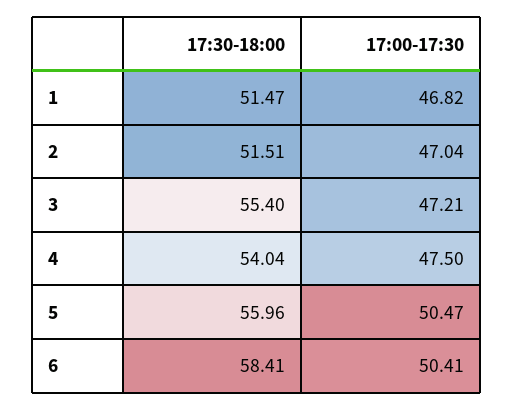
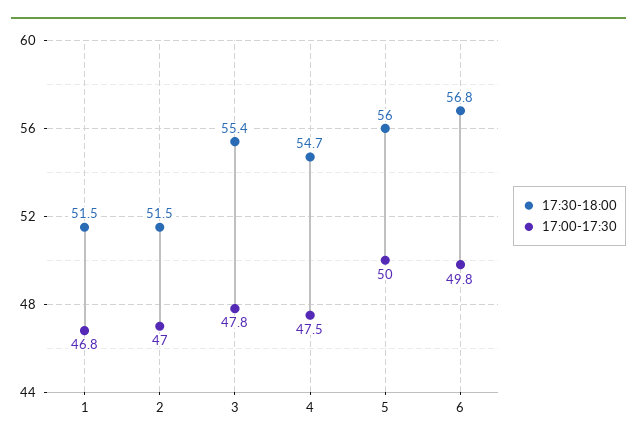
17:00-17:30, 3: 47.21 -> 47.8
17:30-18:00, 4: 54.04 -> 54.7
17:00-17:30, 5: 50.47 -> 50
17:30-18:00, 6: 58.41 -> 56.8
17:00-17:30, 6: 50.41 -> 49.8

